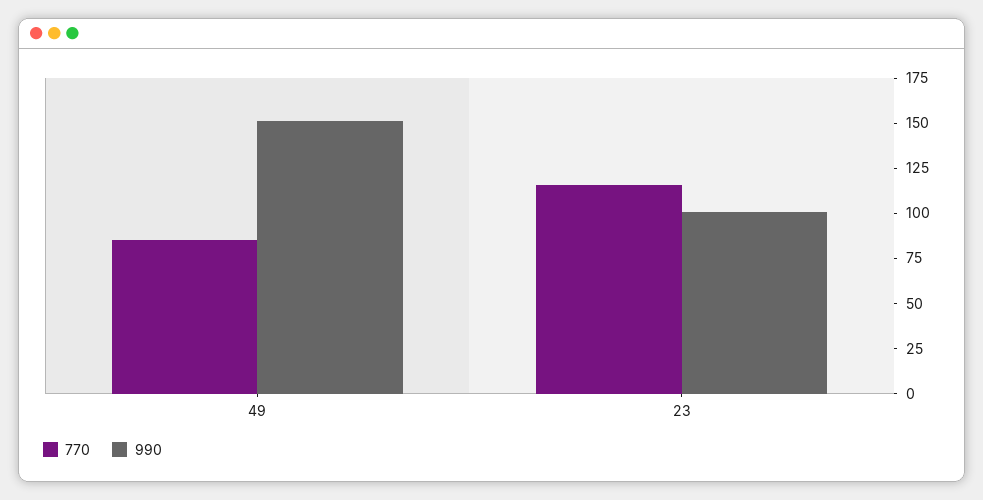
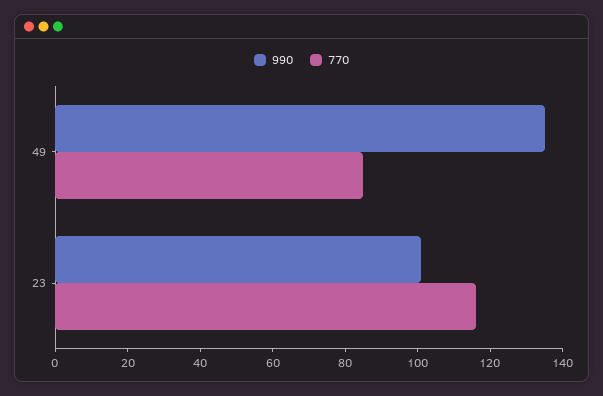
990, 49: 150 -> 135

